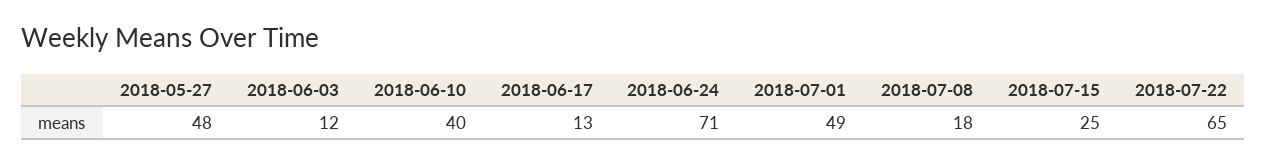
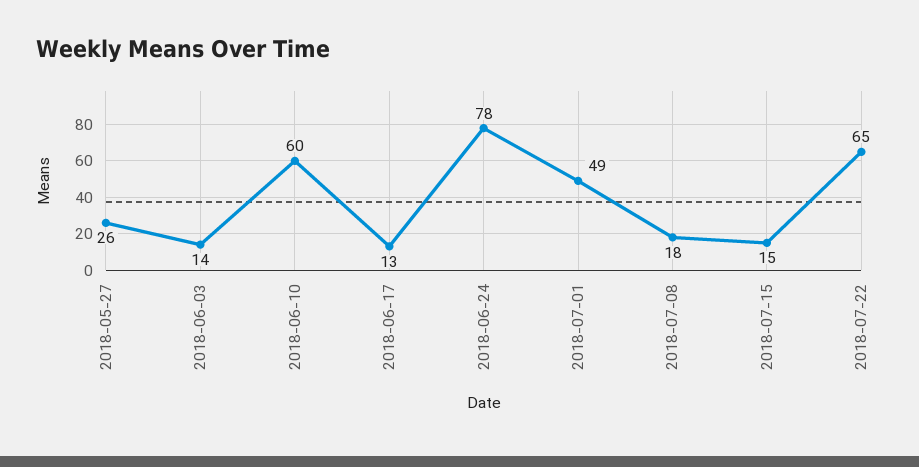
2018-05-27: 48 -> 26
2018-06-03: 12 -> 14
2018-06-10: 40 -> 60
2018-06-24: 71 -> 78
2018-07-15: 25 -> 15

